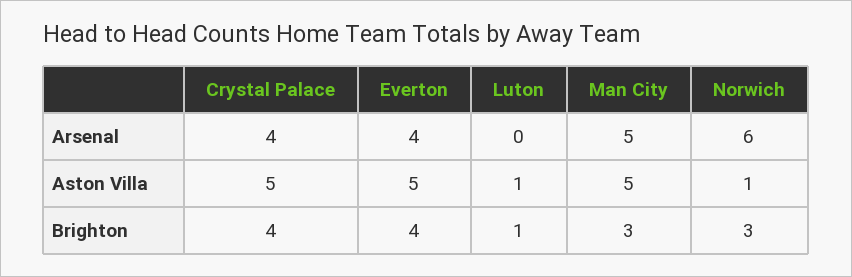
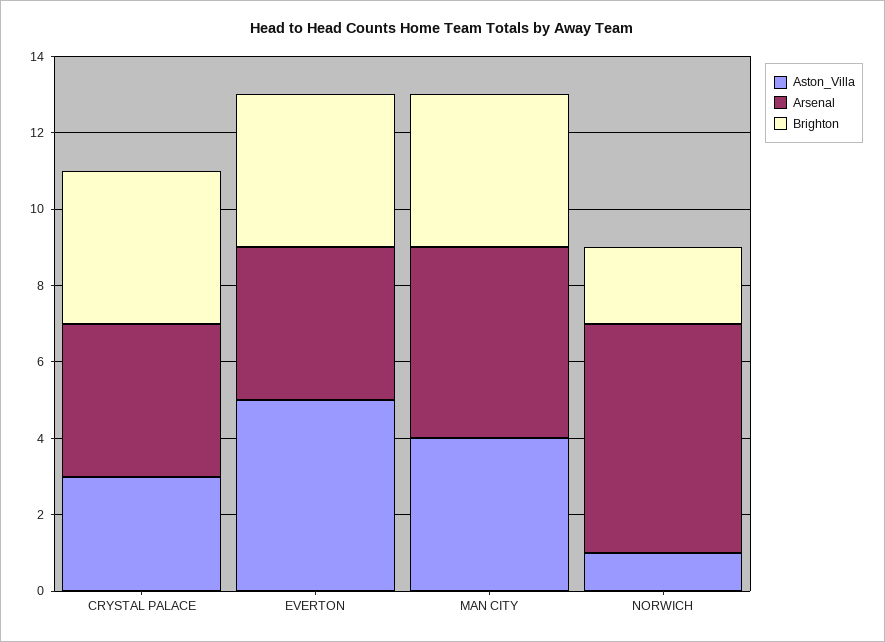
Arsenal, Luton: 0 -> none
Aston Villa, Crystal Palace: 5 -> 3
Aston Villa, Luton: 1 -> none
Aston Villa, Man City: 5 -> 4
Brighton, Luton: 1 -> none
Brighton, Man City: 3 -> 4
Brighton, Norwich: 3 -> 2

